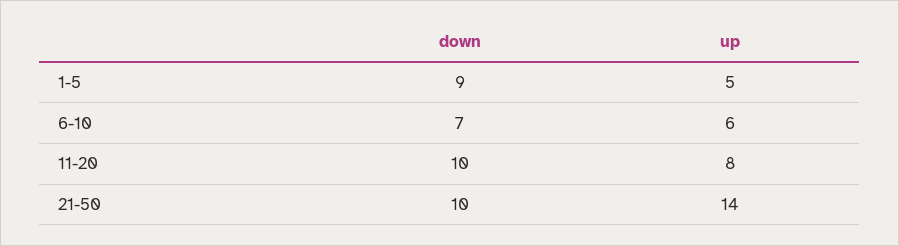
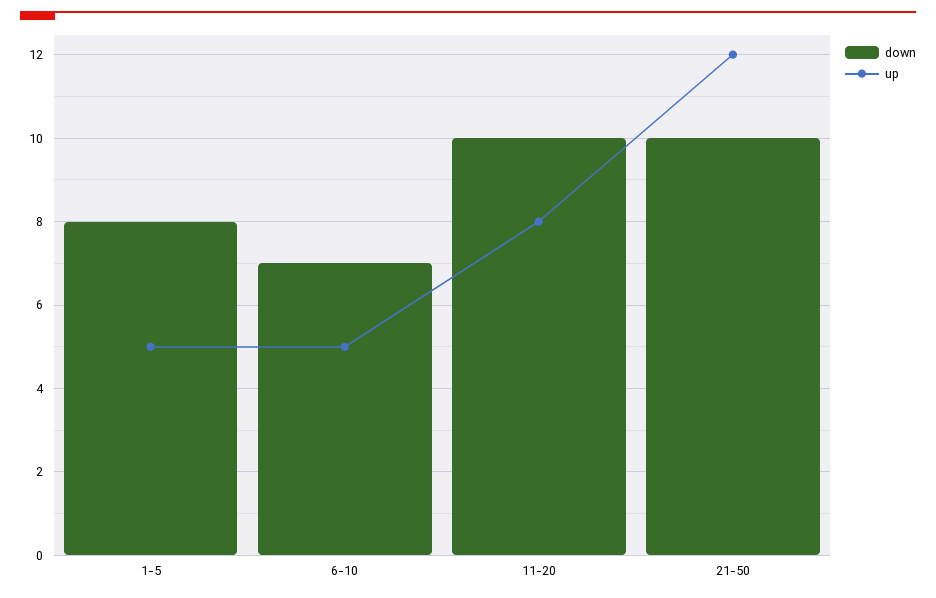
down, 1-5: 9 -> 8
up, 6-10: 6 -> 5
up, 21-50: 14 -> 12

